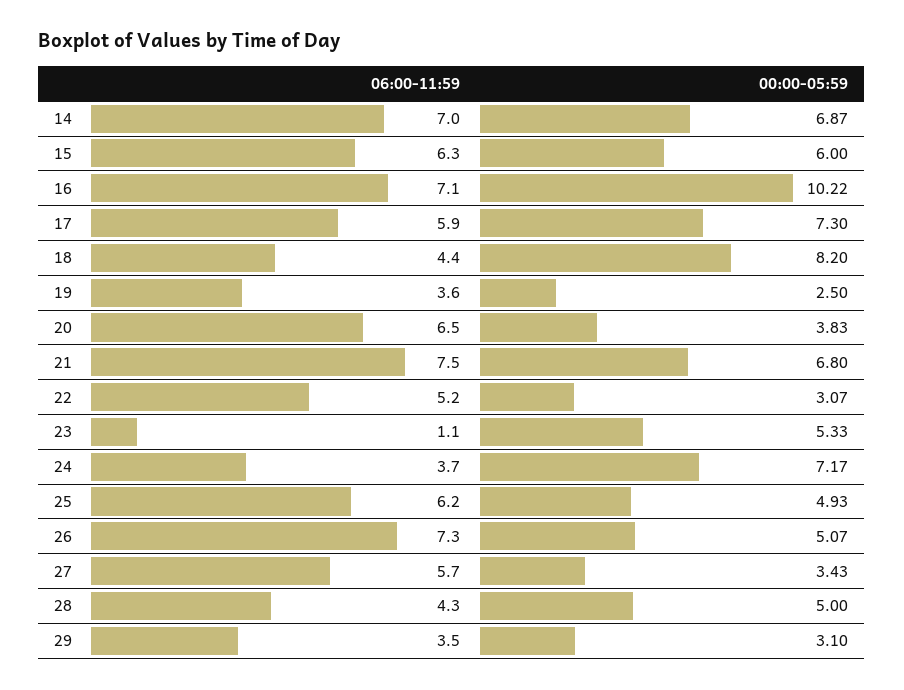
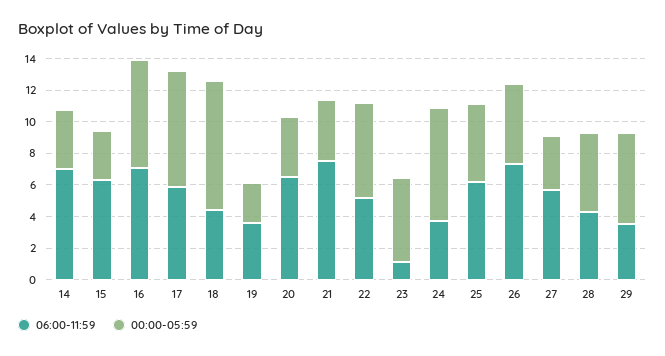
00:00-05:59, 14: 6.87 -> 4
00:00-05:59, 15: 6 -> 3
00:00-05:59, 16: 10.22 -> 7
00:00-05:59, 21: 6.8 -> 4
00:00-05:59, 22: 3.07 -> 6
00:00-05:59, 29: 3.1 -> 6

